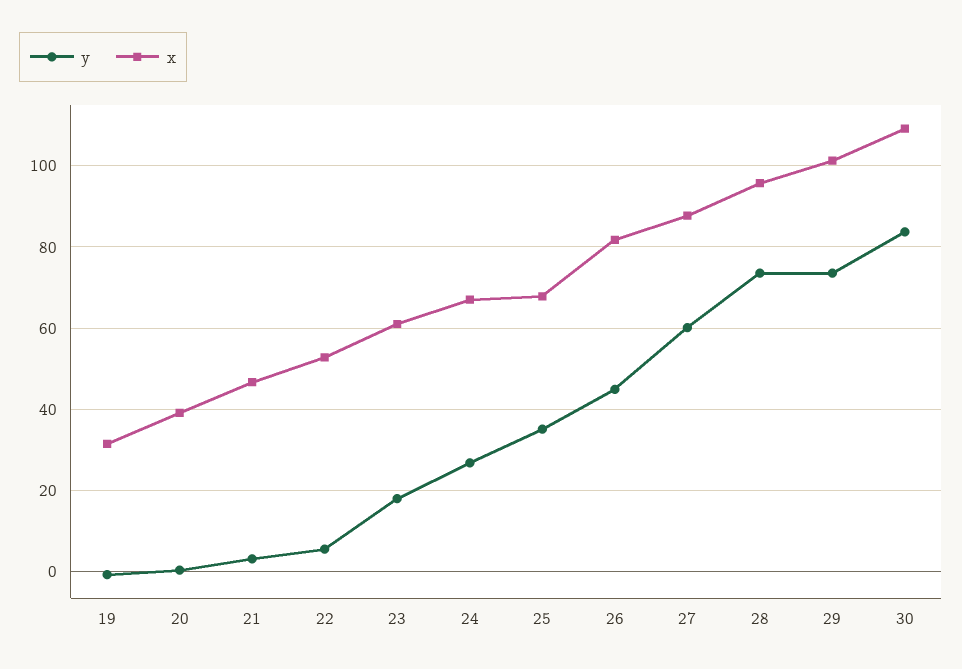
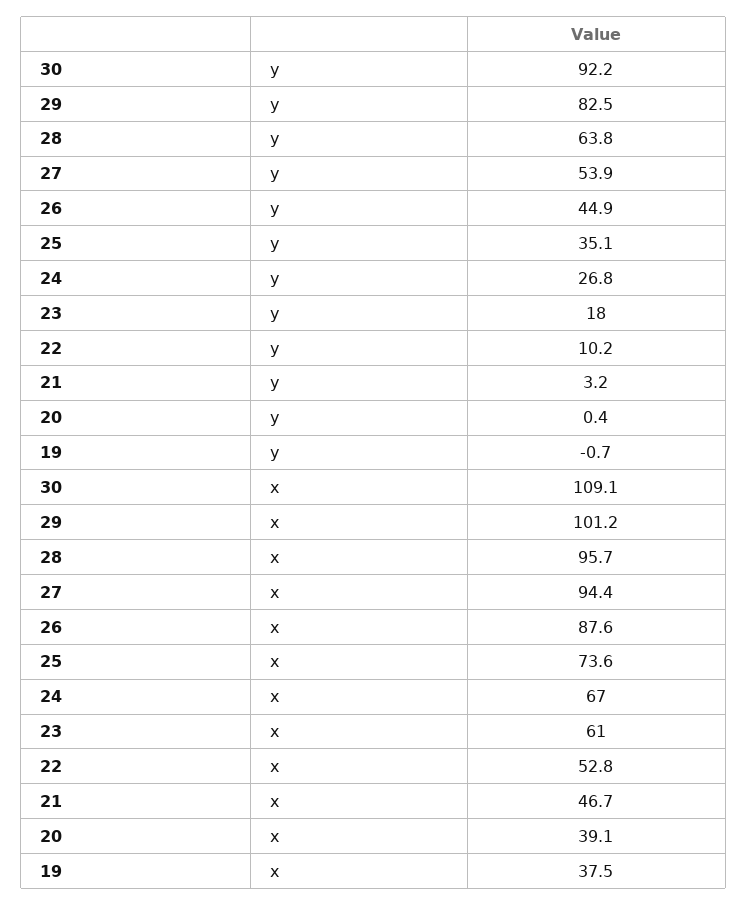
x, 19: 32 -> 37.5
y, 22: 6 -> 10.2
x, 25: 68 -> 73.6
x, 26: 82 -> 87.6
y, 27: 60 -> 53.9
x, 27: 88 -> 94.4
y, 28: 74 -> 63.8
y, 29: 74 -> 82.5
y, 30: 84 -> 92.2

